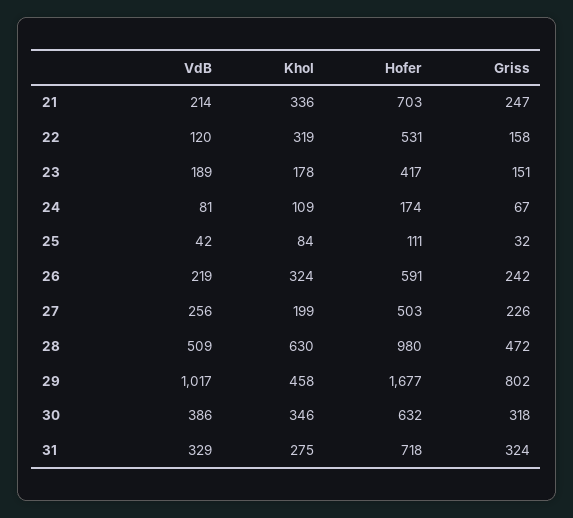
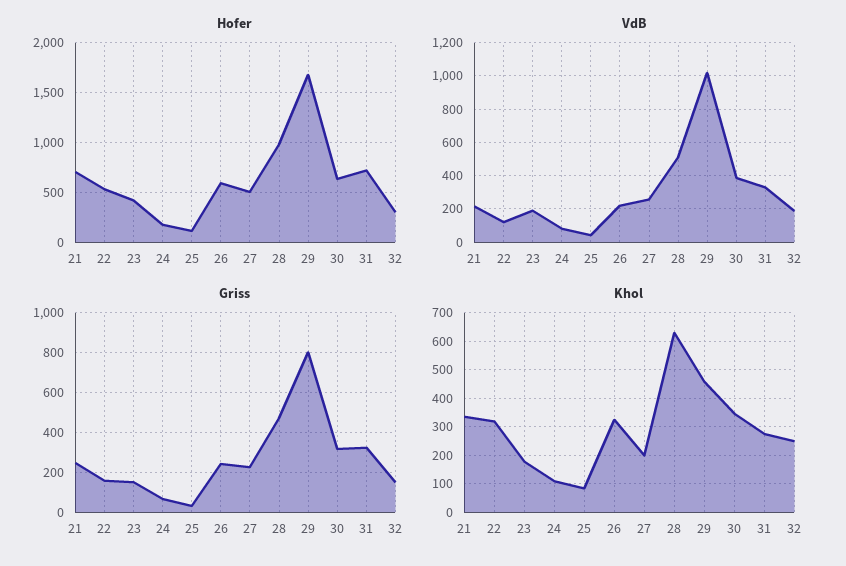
Hofer, 32: none -> 300
VdB, 32: none -> 200
Griss, 32: none -> 150
Khol, 32: none -> 250

